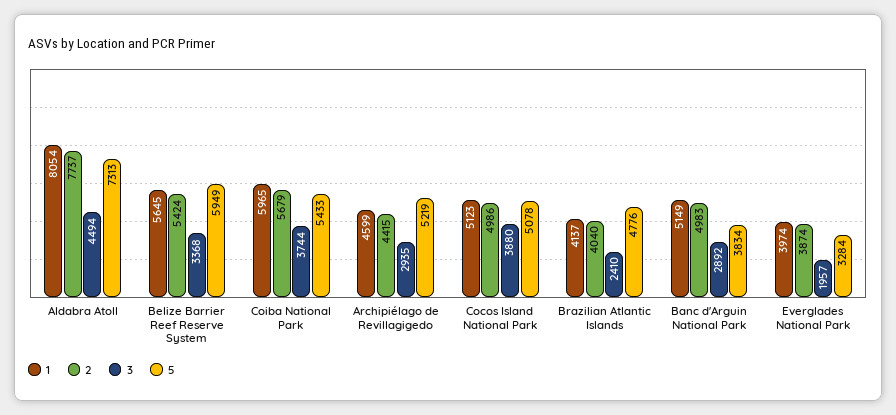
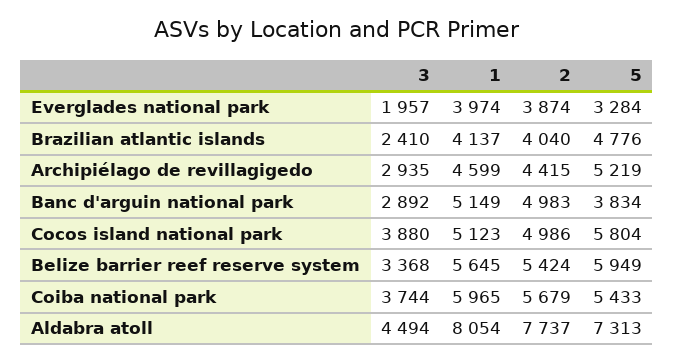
5, Cocos Island National Park: 5078 -> 5804

